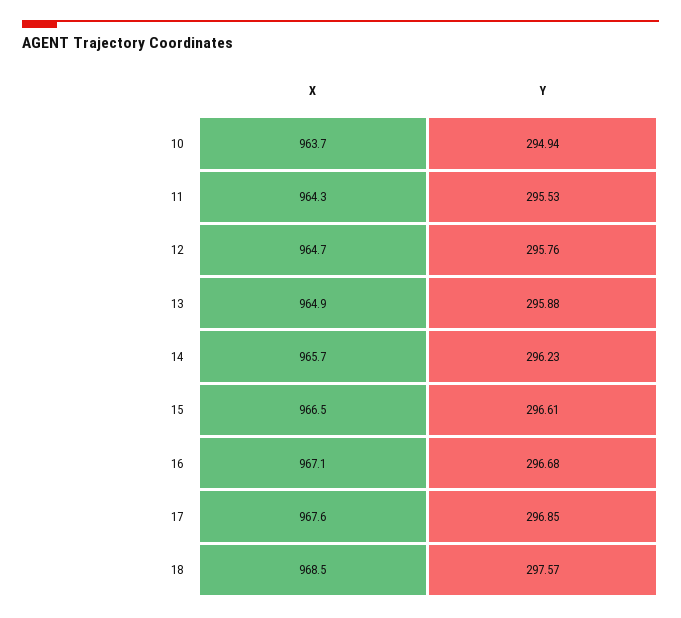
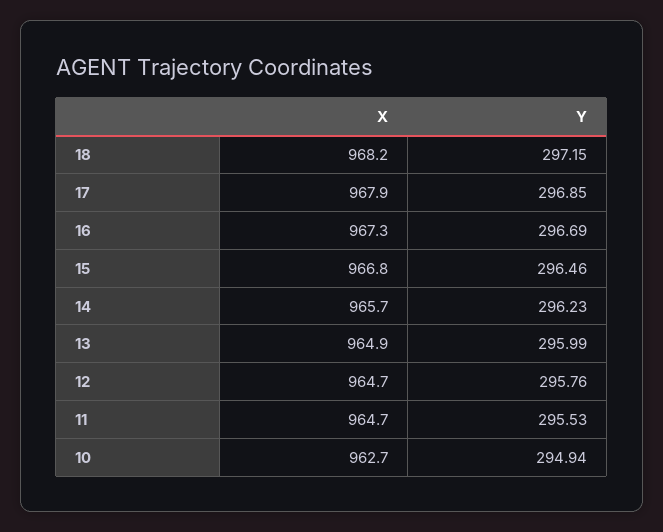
X, 10: 963.7 -> 962.7
X, 11: 964.3 -> 964.7
Y, 13: 295.88 -> 295.99
X, 15: 966.5 -> 966.8
Y, 15: 296.61 -> 296.46
X, 16: 967.1 -> 967.3
Y, 16: 296.68 -> 296.69
X, 17: 967.6 -> 967.9
X, 18: 968.5 -> 968.2
Y, 18: 297.57 -> 297.15

